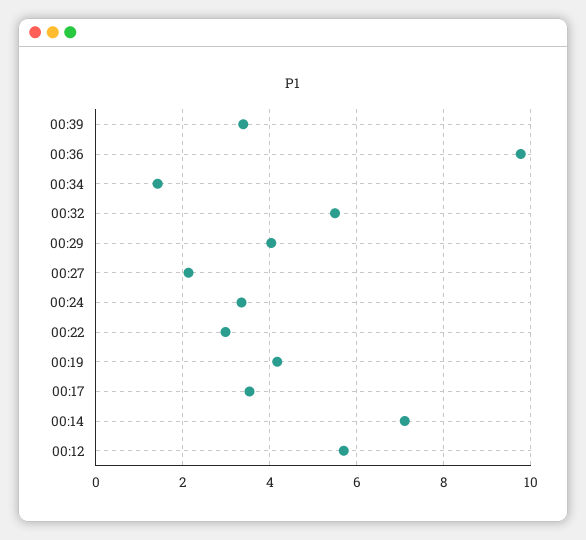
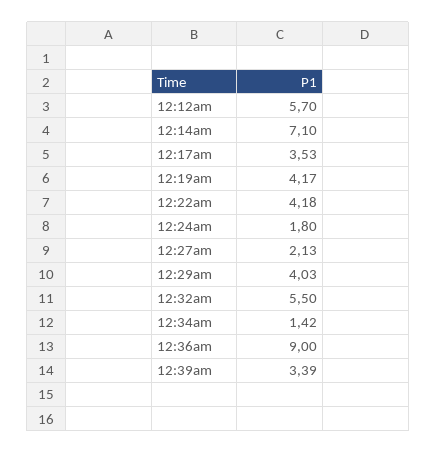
00:36: 9.8 -> 9
00:24: 3.4 -> 1.8
00:22: 3 -> 4.18

